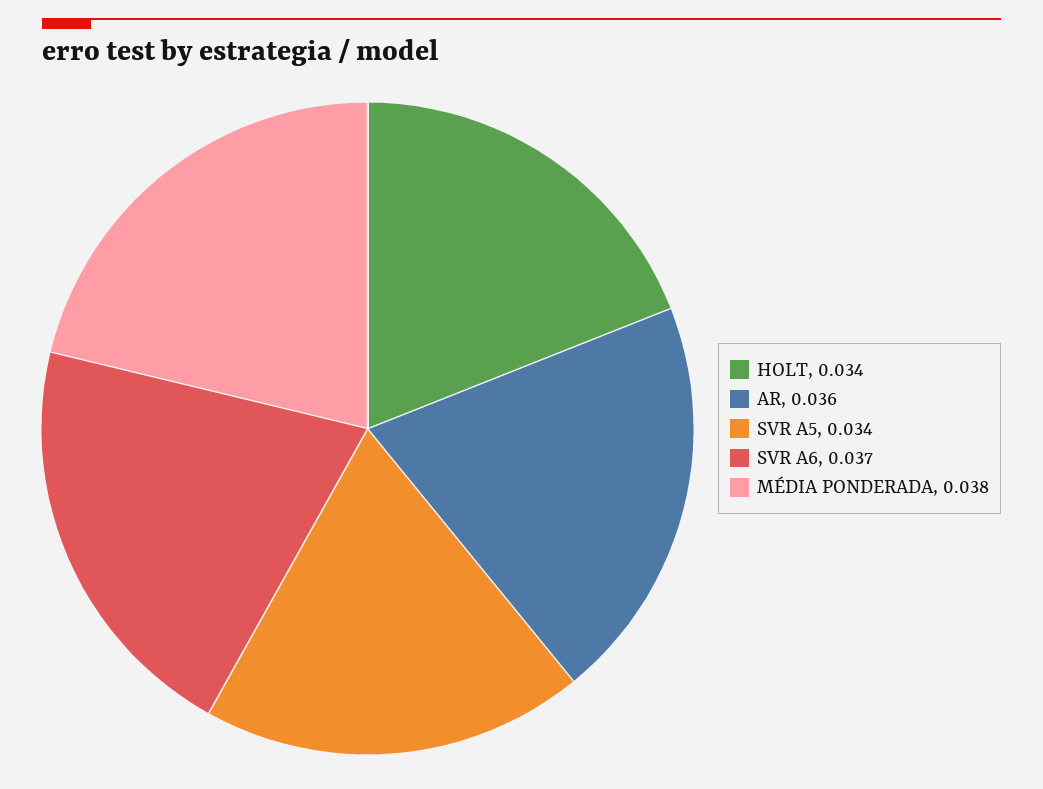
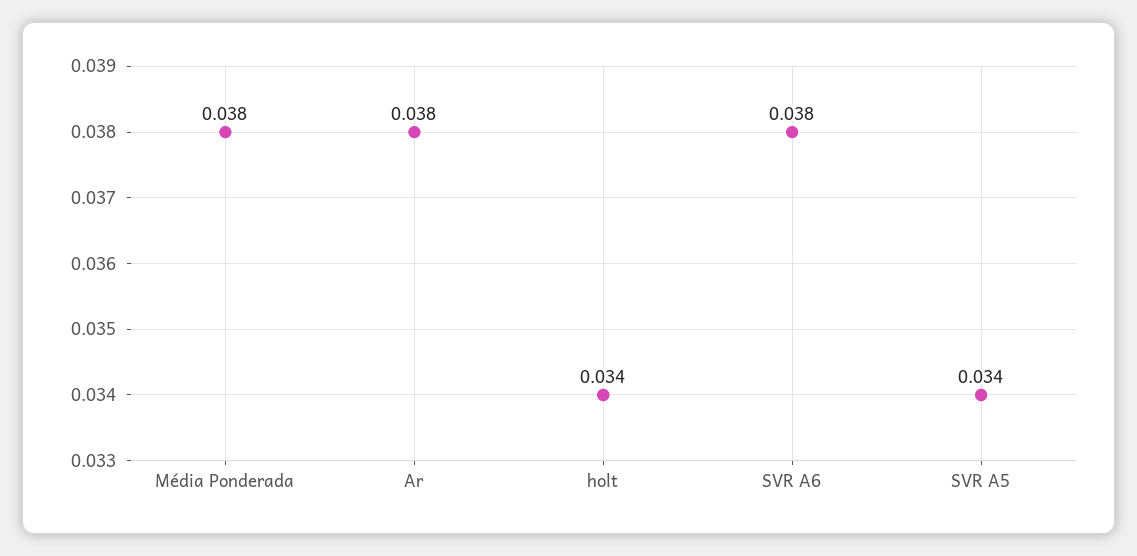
AR: 0.036 -> 0.038
SVR A6: 0.037 -> 0.038

